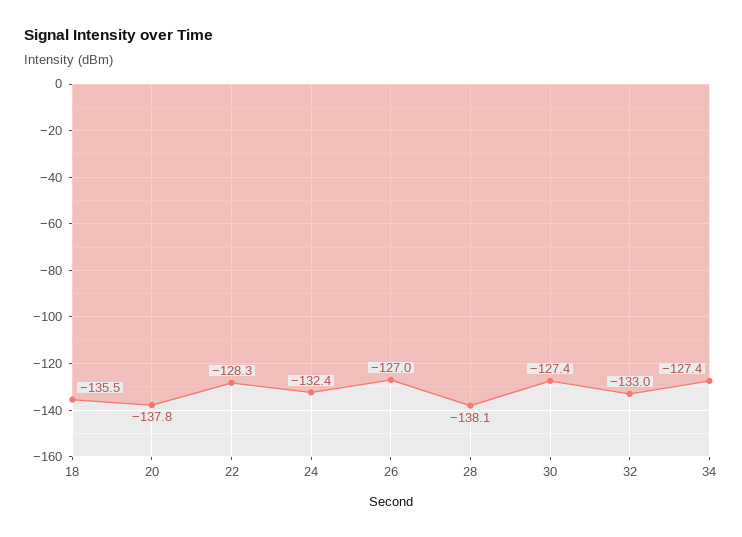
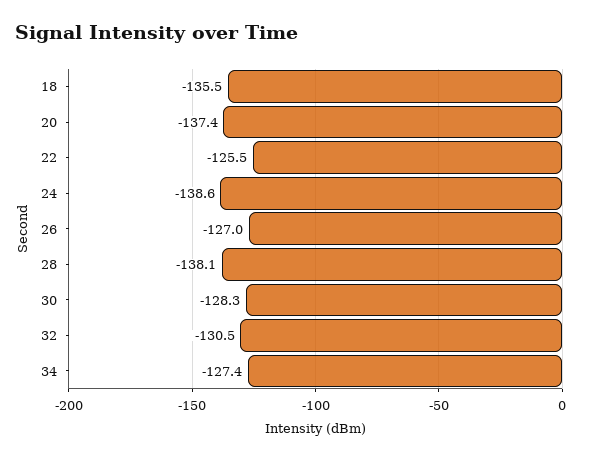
20: -137.8 -> -137.4
22: -128.3 -> -125.5
24: -132.4 -> -138.6
30: -127.4 -> -128.3
32: -133 -> -130.5

